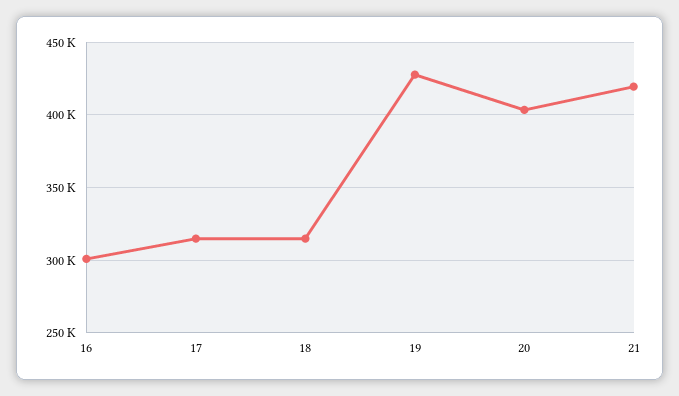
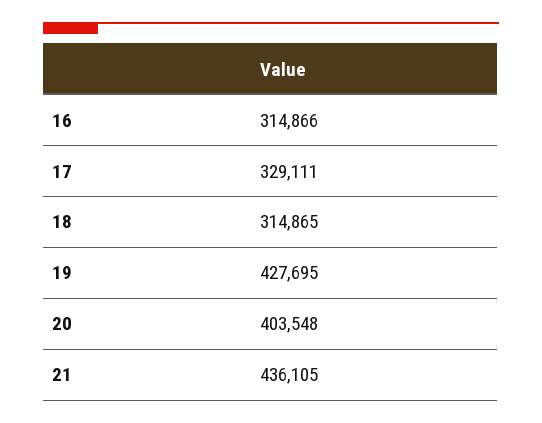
16: 300000 -> 314866
17: 315000 -> 329111
21: 420000 -> 436105

